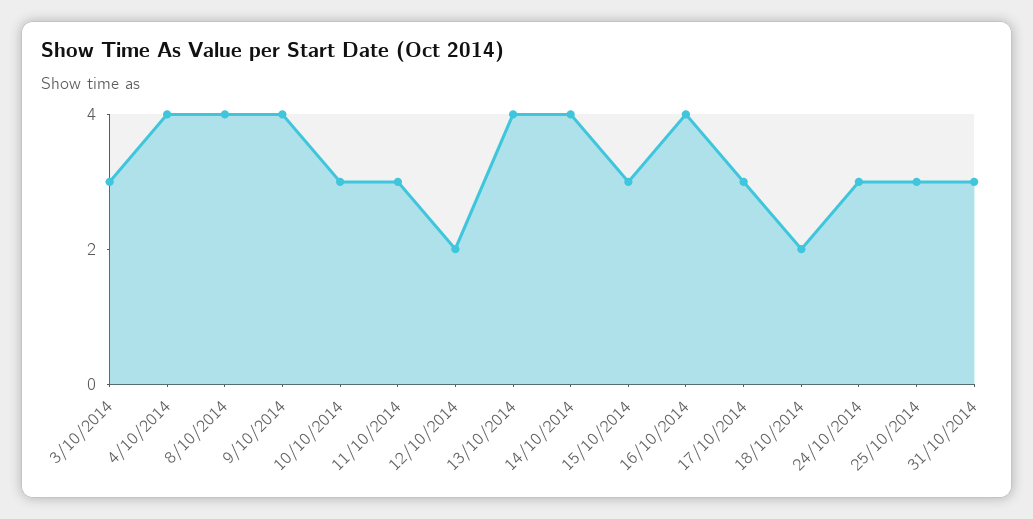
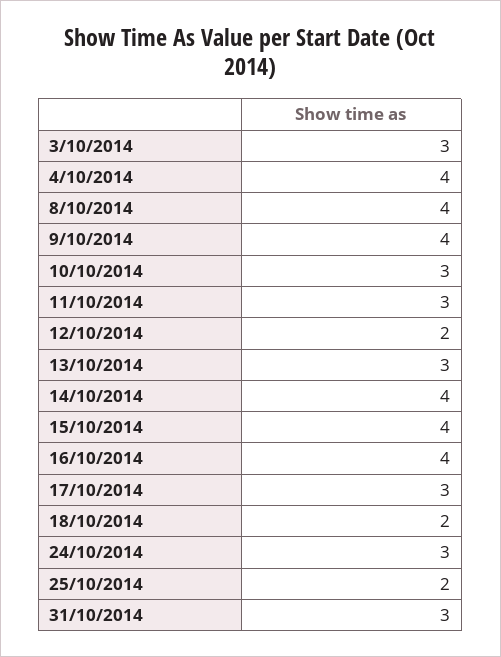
13/10/2014: 4 -> 3
15/10/2014: 3 -> 4
25/10/2014: 3 -> 2

